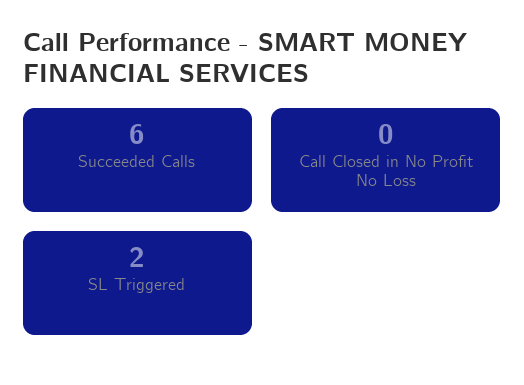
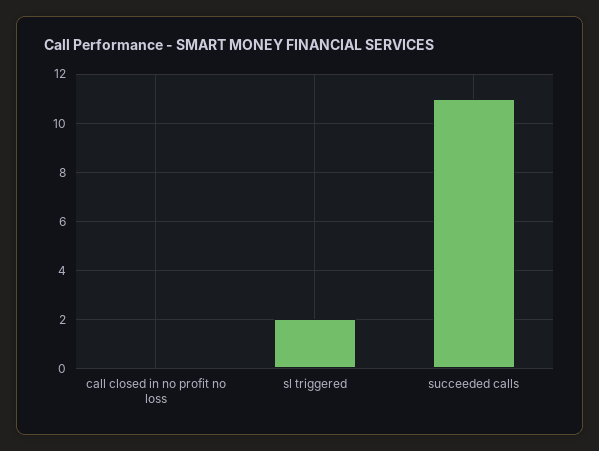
Succeeded Calls: 6 -> 11

